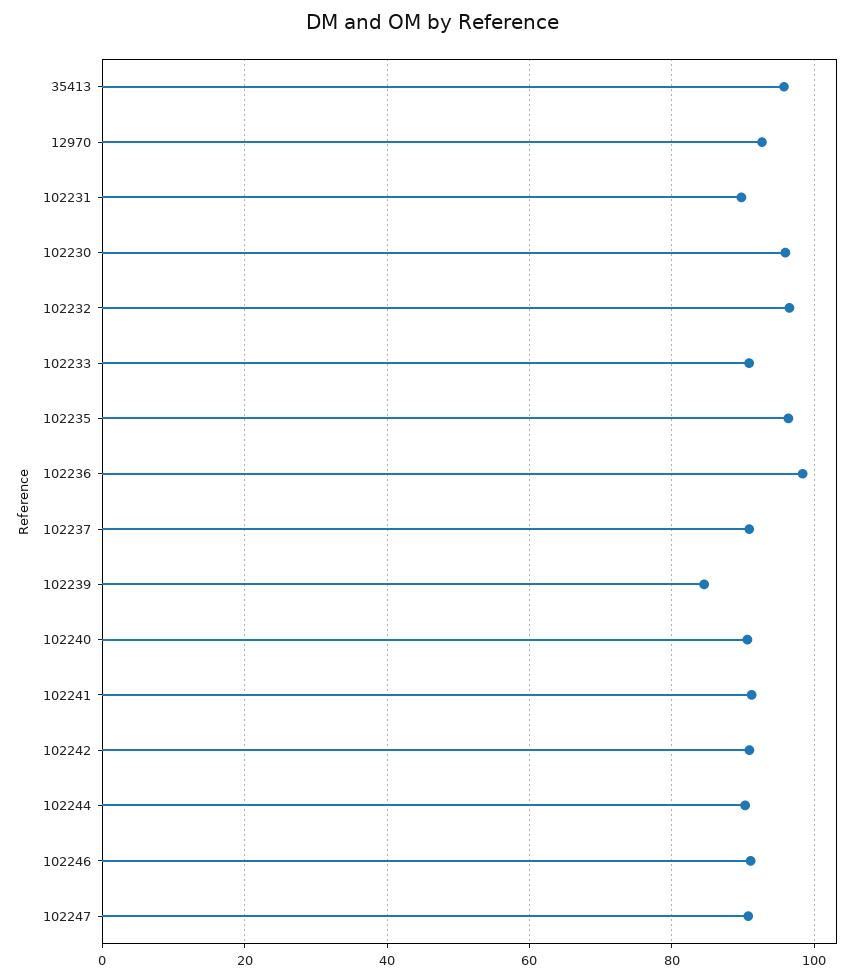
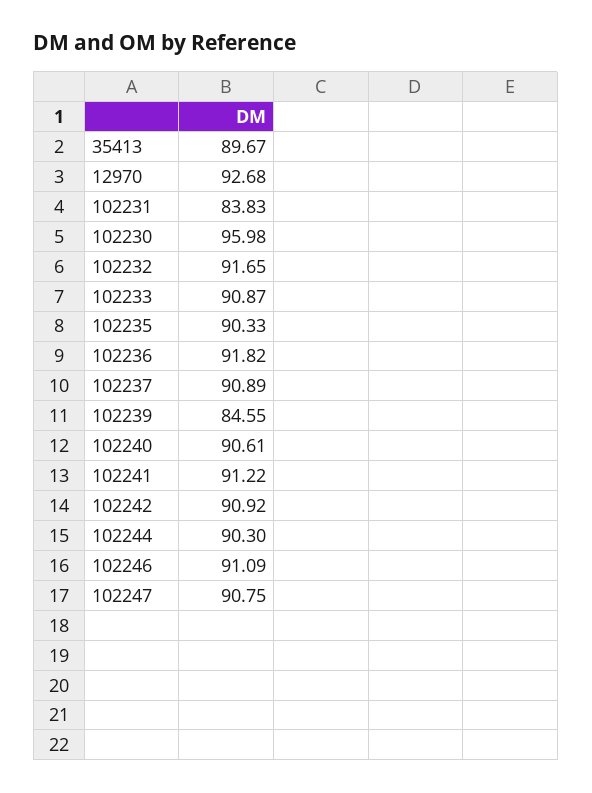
35413: 96 -> 89.67
102231: 90 -> 83.83
102232: 96 -> 91.65
102235: 96 -> 90.33
102236: 98 -> 91.82

